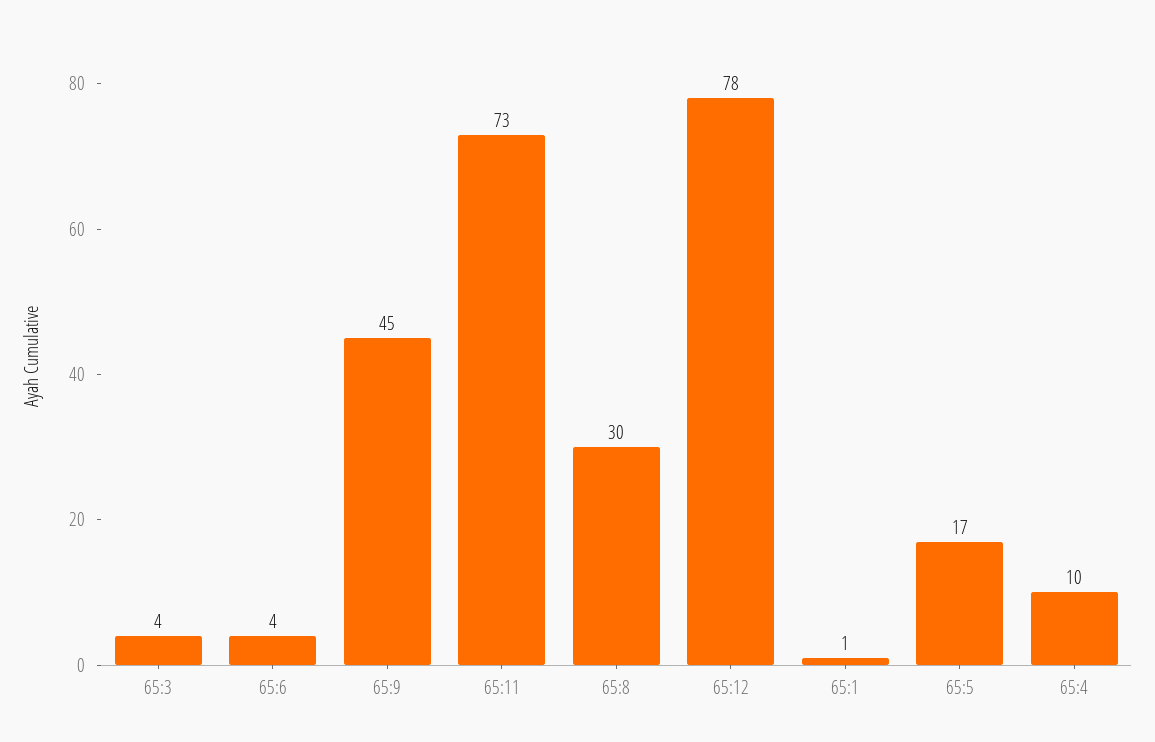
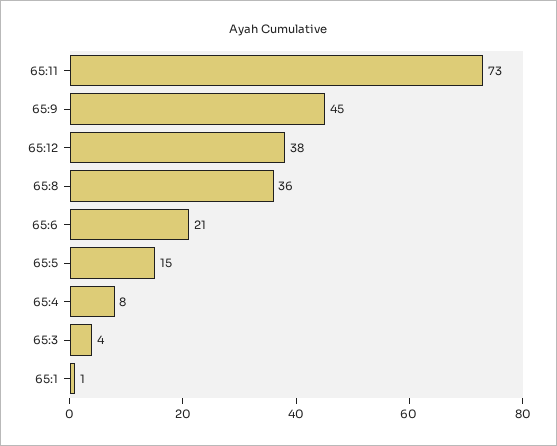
65:6: 4 -> 21
65:8: 30 -> 36
65:12: 78 -> 38
65:5: 17 -> 15
65:4: 10 -> 8

